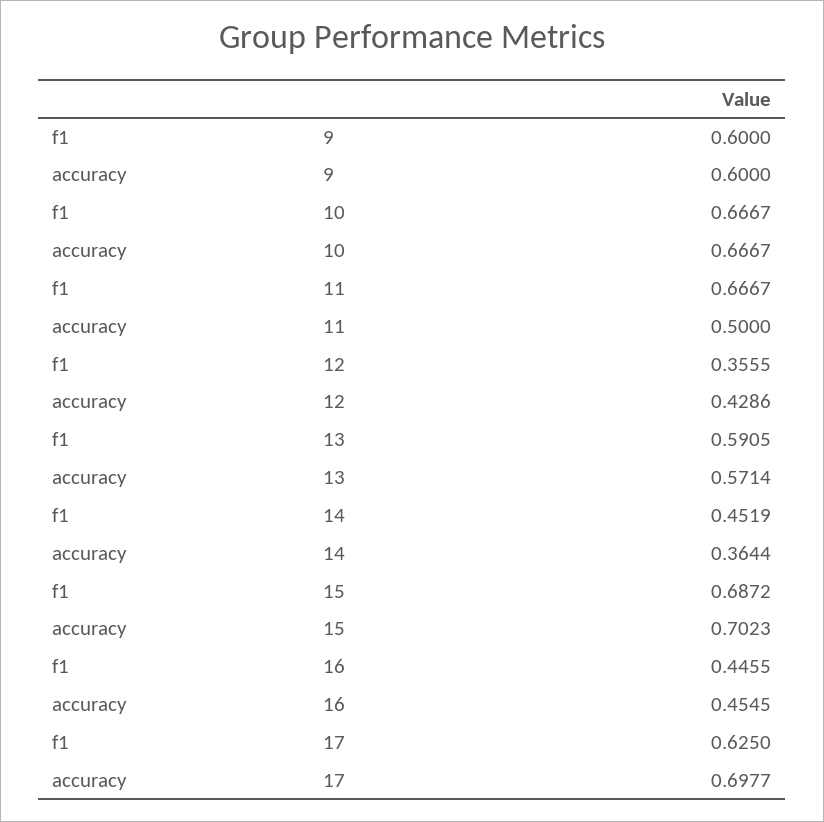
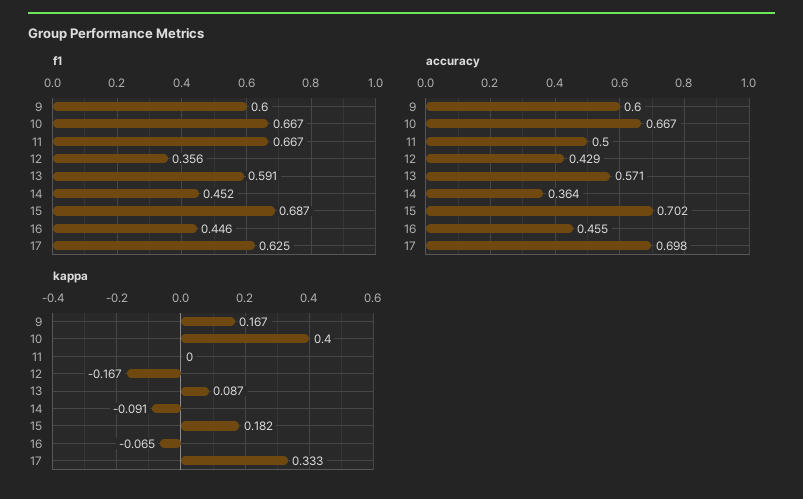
kappa, 9: none -> 0.167
kappa, 10: none -> 0.4
kappa, 11: none -> 0
kappa, 12: none -> -0.167
kappa, 13: none -> 0.087
kappa, 14: none -> -0.091
kappa, 15: none -> 0.182
kappa, 16: none -> -0.065
kappa, 17: none -> 0.333

